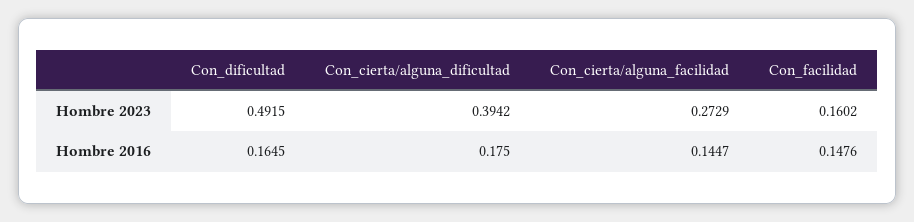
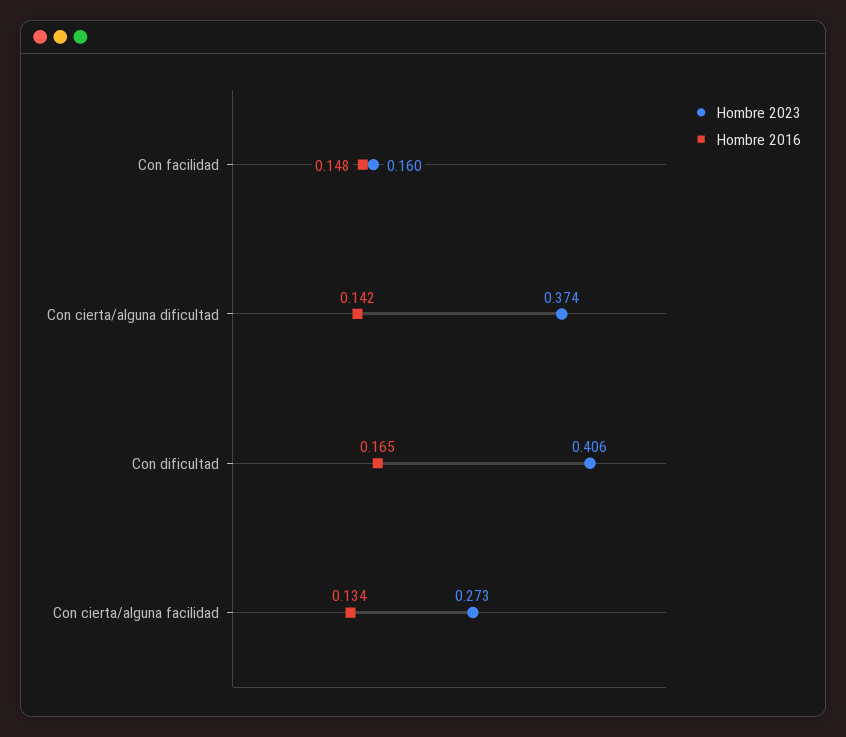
Hombre 2023, Con_dificultad: 0.4915 -> 0.406
Hombre 2023, Con_cierta/alguna_dificultad: 0.3942 -> 0.374
Hombre 2016, Con_cierta/alguna_dificultad: 0.175 -> 0.142
Hombre 2016, Con_cierta/alguna_facilidad: 0.1447 -> 0.134

